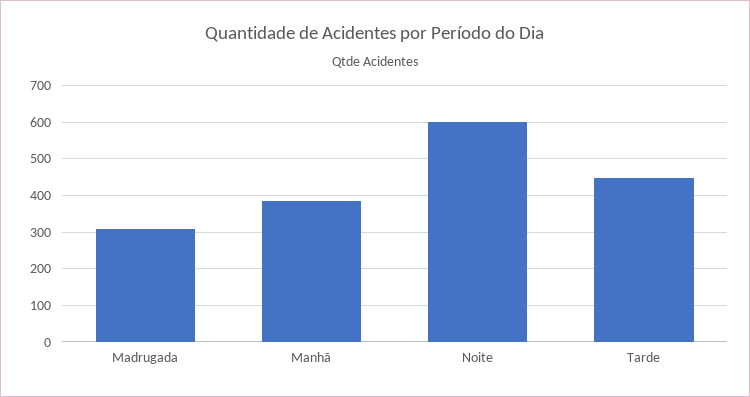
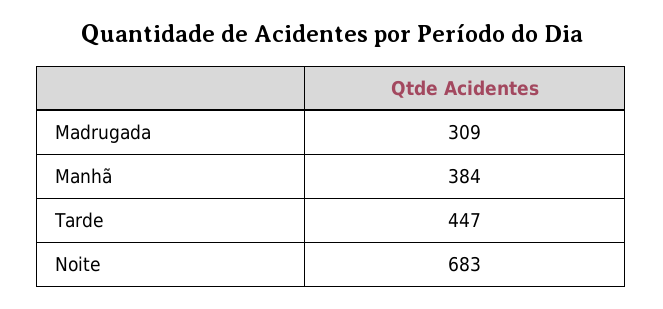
Noite: 600 -> 683

